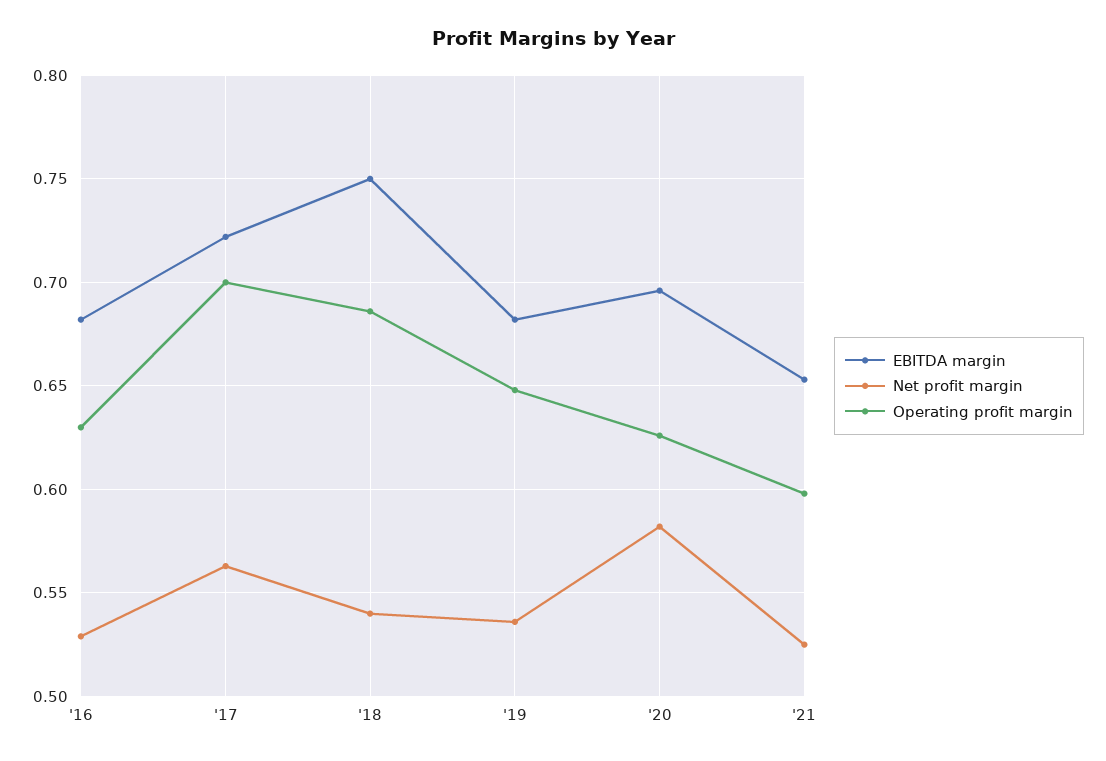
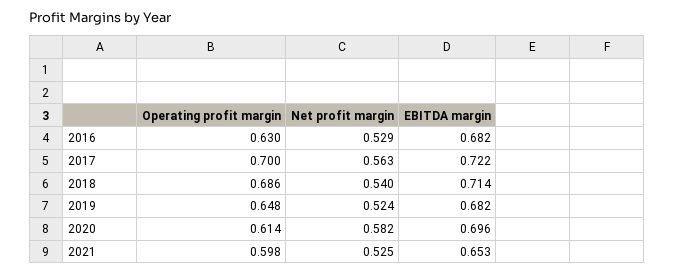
EBITDA margin, '18: 0.75 -> 0.714
Net profit margin, '19: 0.535 -> 0.524
Operating profit margin, '20: 0.625 -> 0.614

